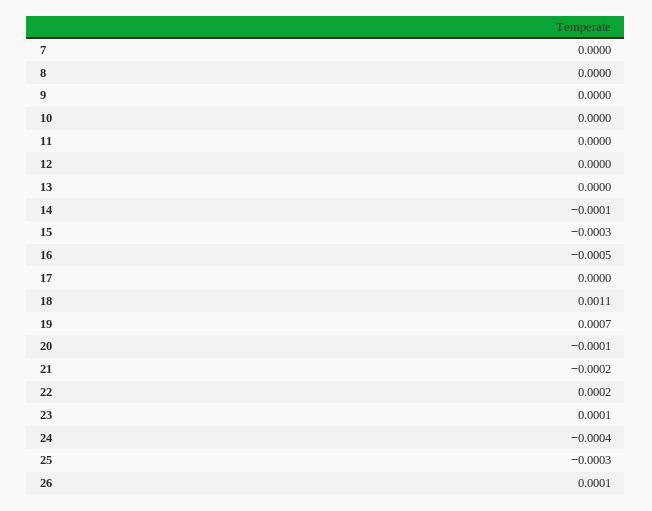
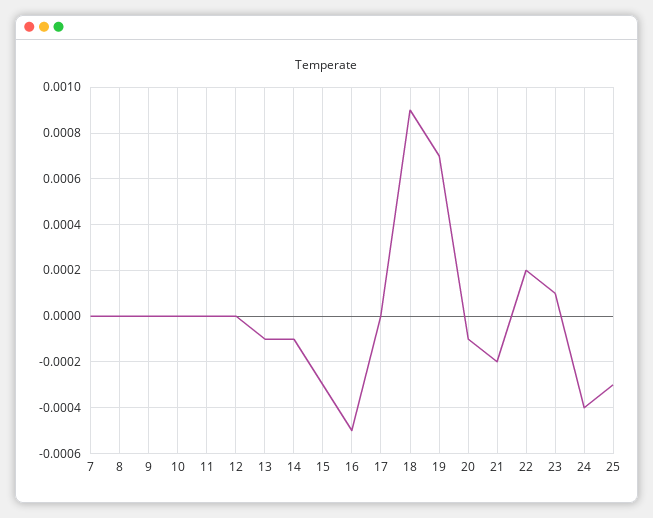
13: 0 -> -0.0001
18: 0.0011 -> 0.0009
26: 0.0001 -> none

